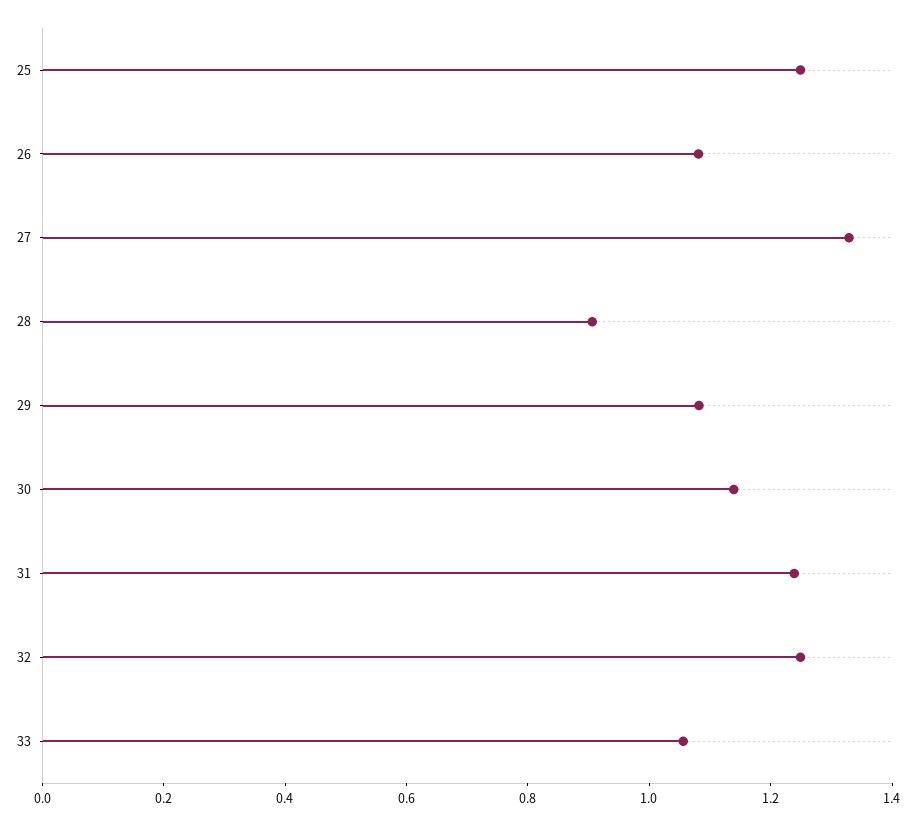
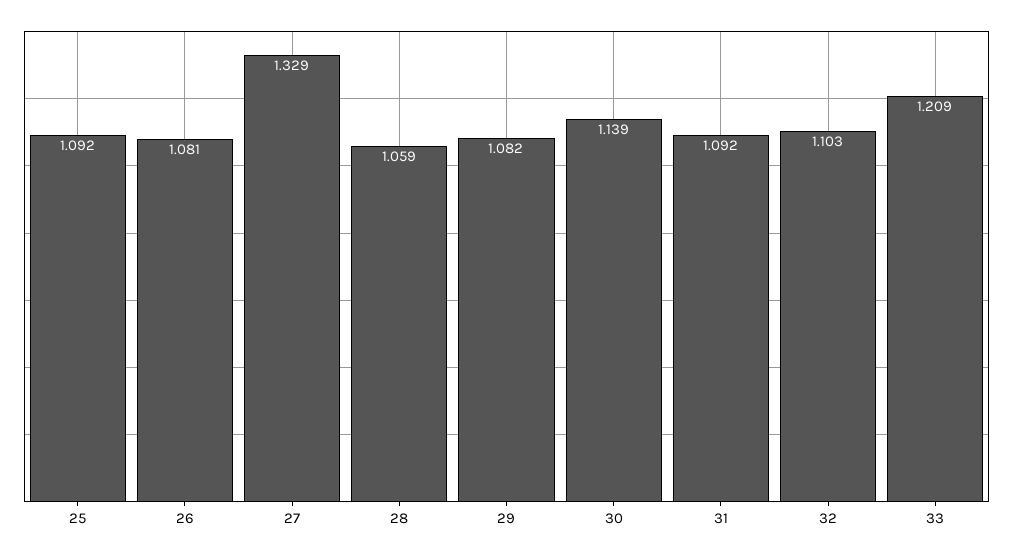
25: 1.25 -> 1.092
28: 0.9 -> 1.059
31: 1.25 -> 1.092
32: 1.25 -> 1.103
33: 1.05 -> 1.209

